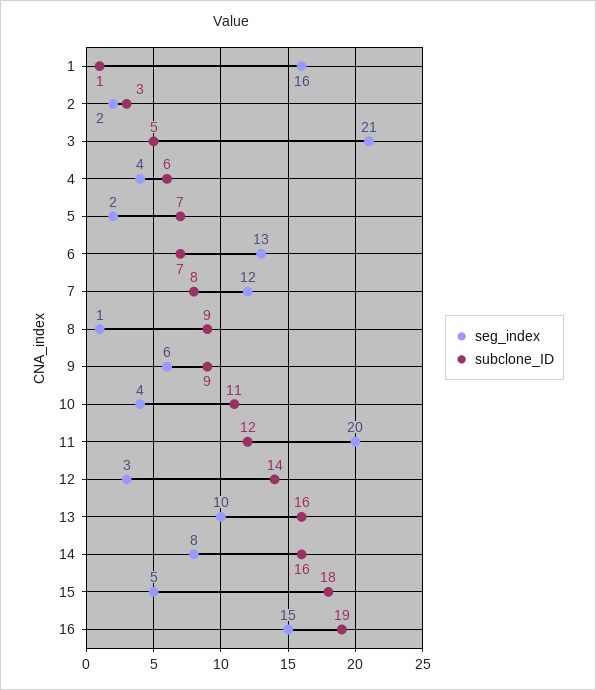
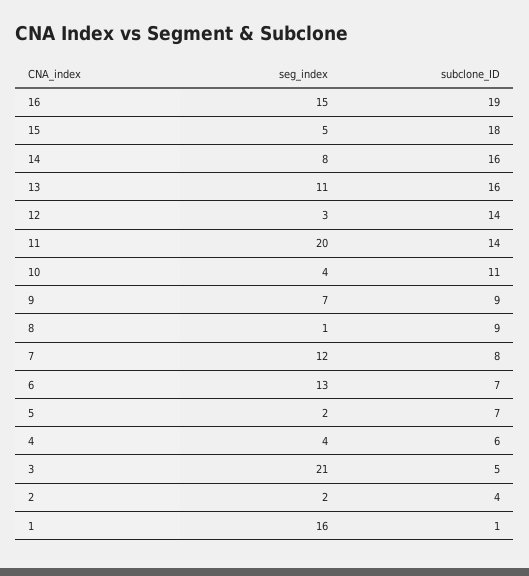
subclone_ID, 2: 3 -> 4
seg_index, 9: 6 -> 7
subclone_ID, 11: 12 -> 14
seg_index, 13: 10 -> 11

